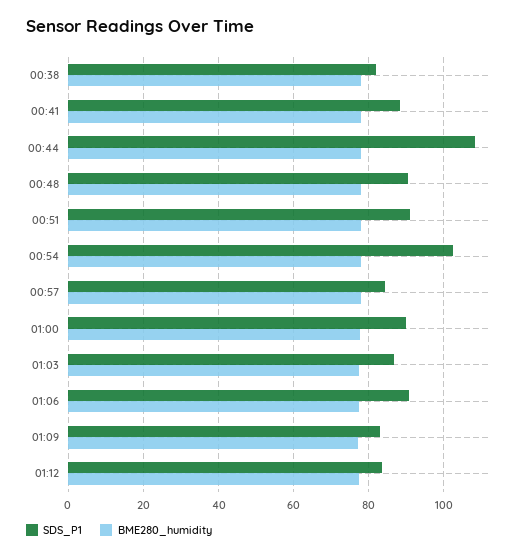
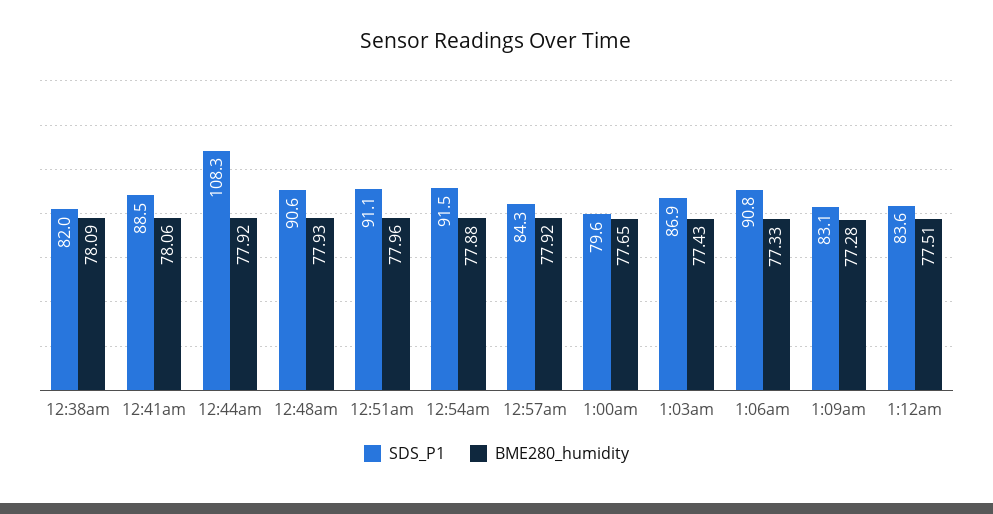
SDS_P1, 00:54: 102 -> 91.5
SDS_P1, 01:00: 90 -> 79.6

